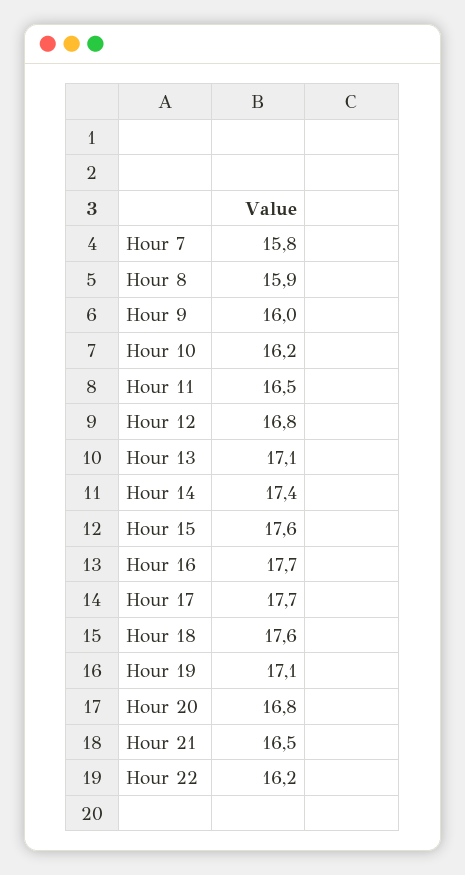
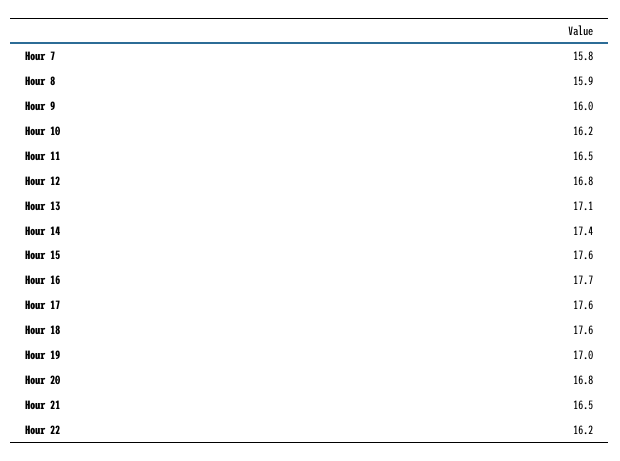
Hour 17: 17.7 -> 17.6
Hour 19: 17.1 -> 17

